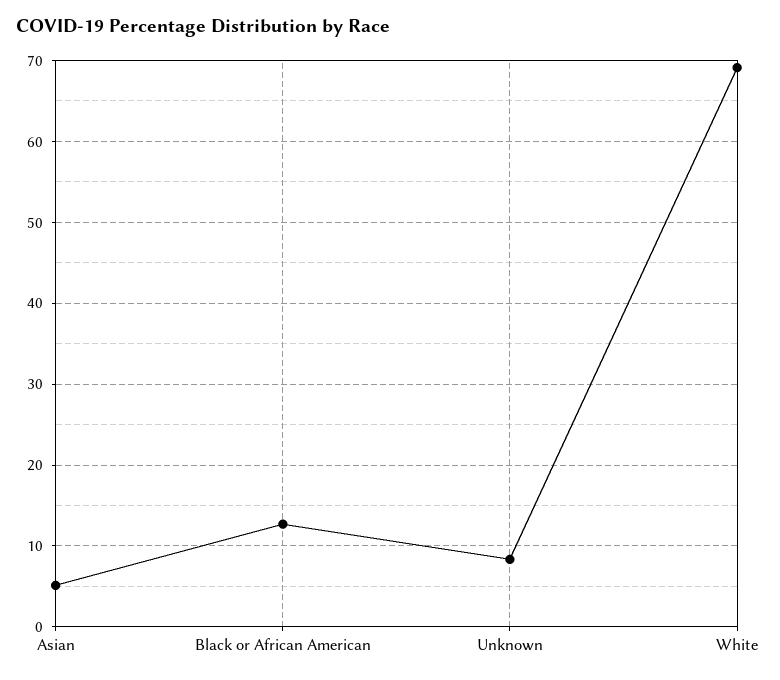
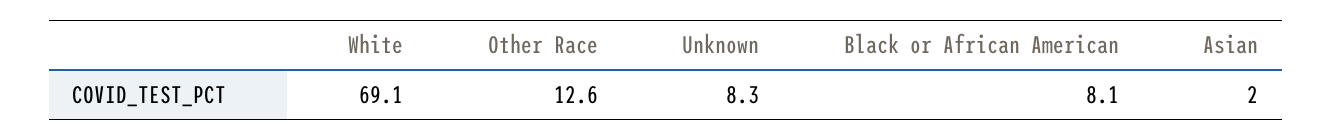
Asian: 5 -> 2
Black or African American: 13 -> 8.1
Other Race: none -> 12.6

